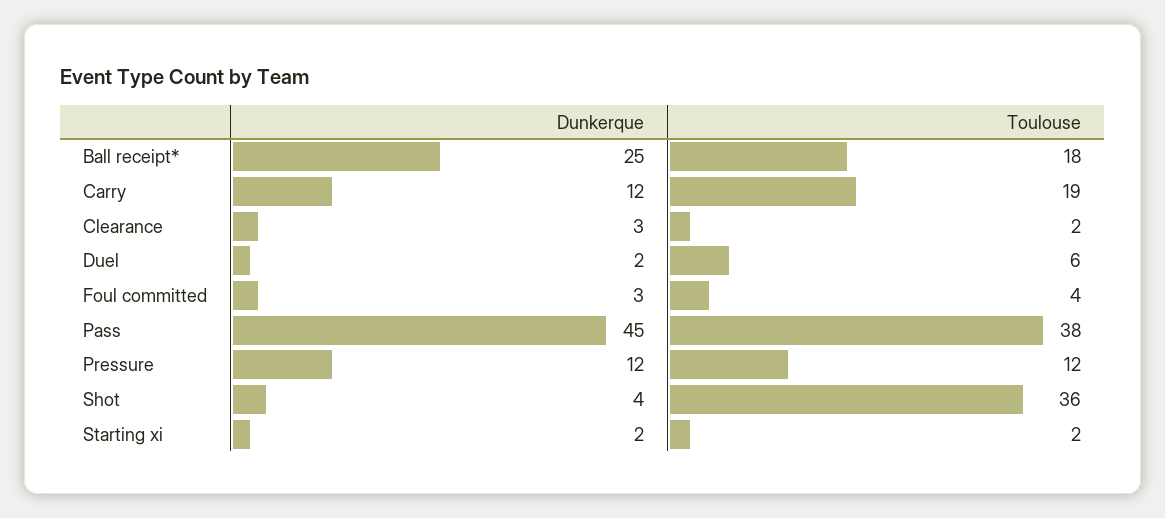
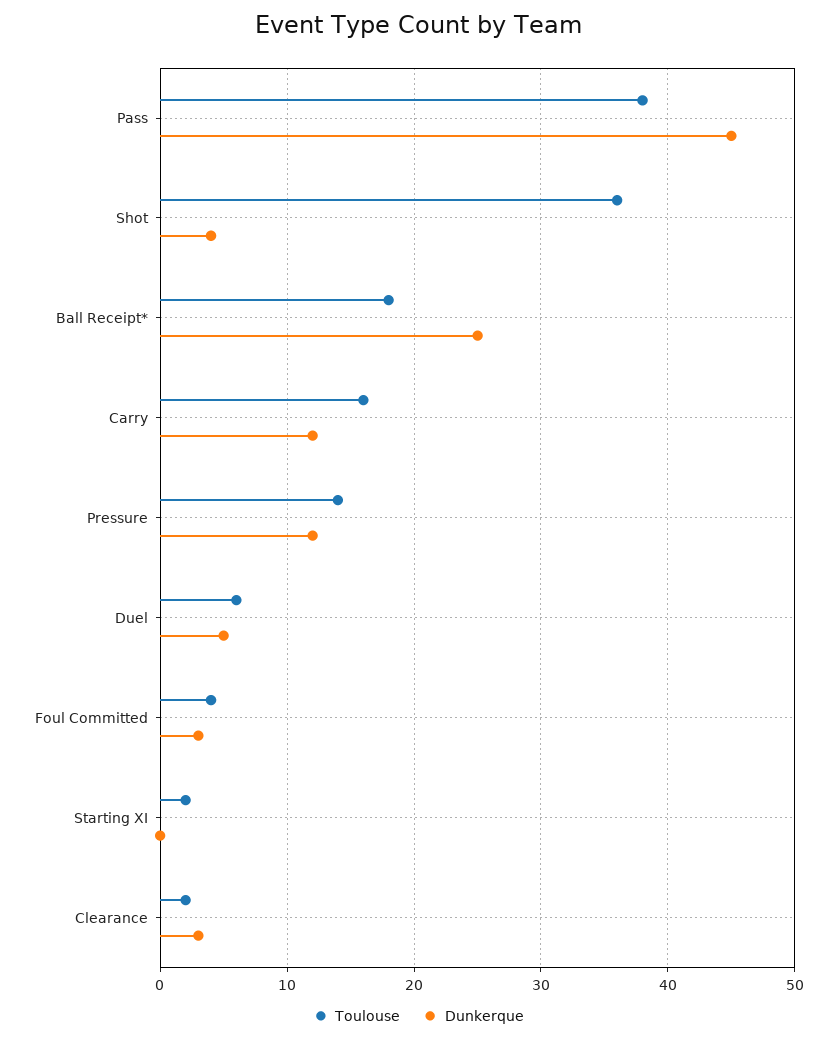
Toulouse, Carry: 19 -> 16
Dunkerque, Duel: 2 -> 5
Toulouse, Pressure: 12 -> 14
Dunkerque, Starting xi: 2 -> 0

